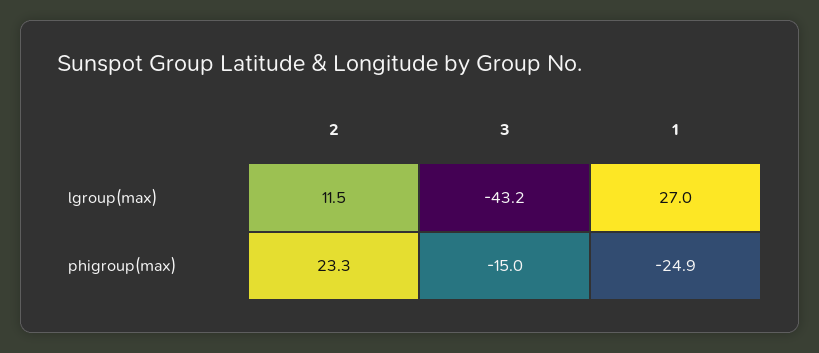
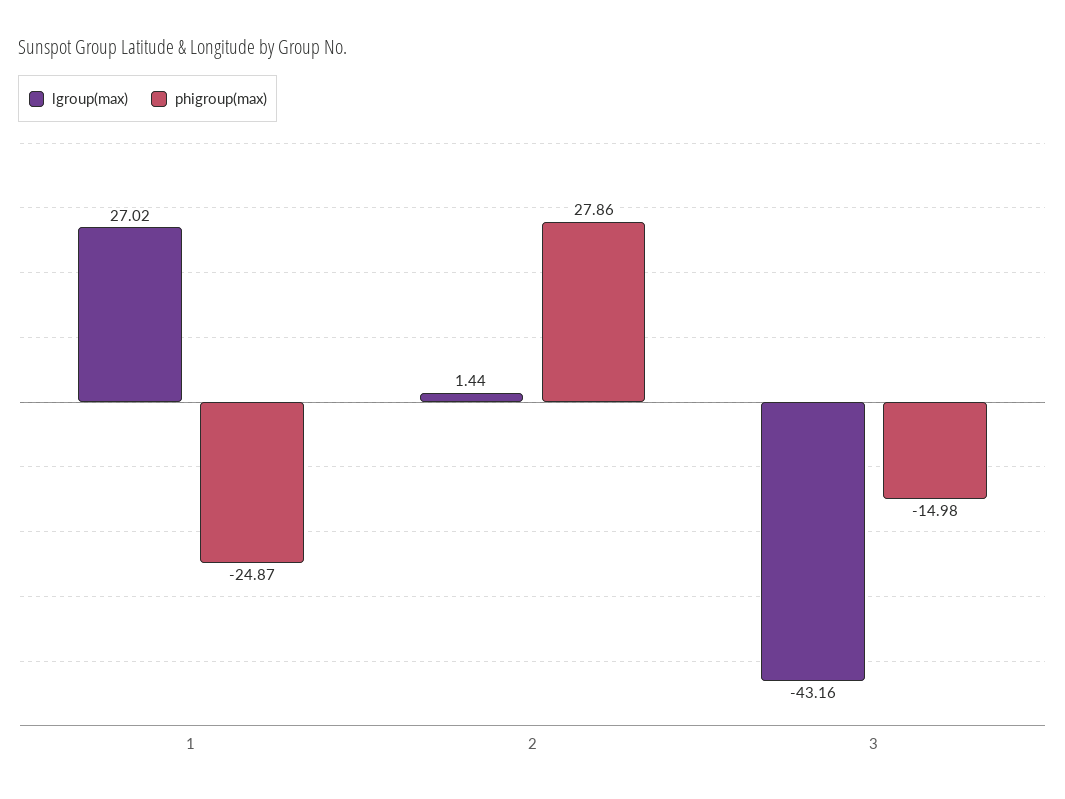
lgroup(max), 2: 11.5 -> 1.44
phigroup(max), 2: 23.3 -> 27.86

